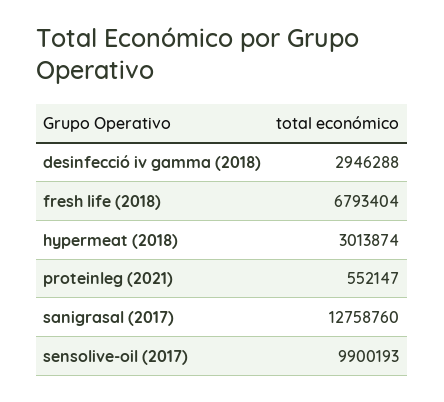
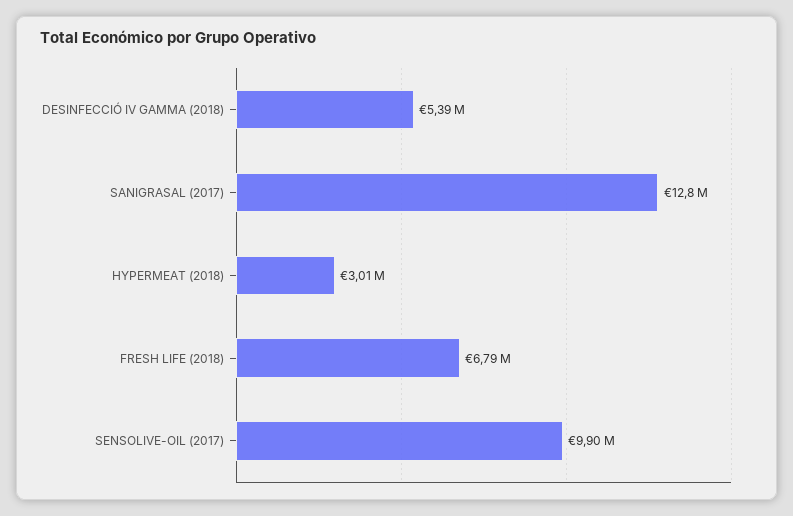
desinfecció iv gamma (2018): 2946288 -> 5390000
proteinleg (2021): 552147 -> none

